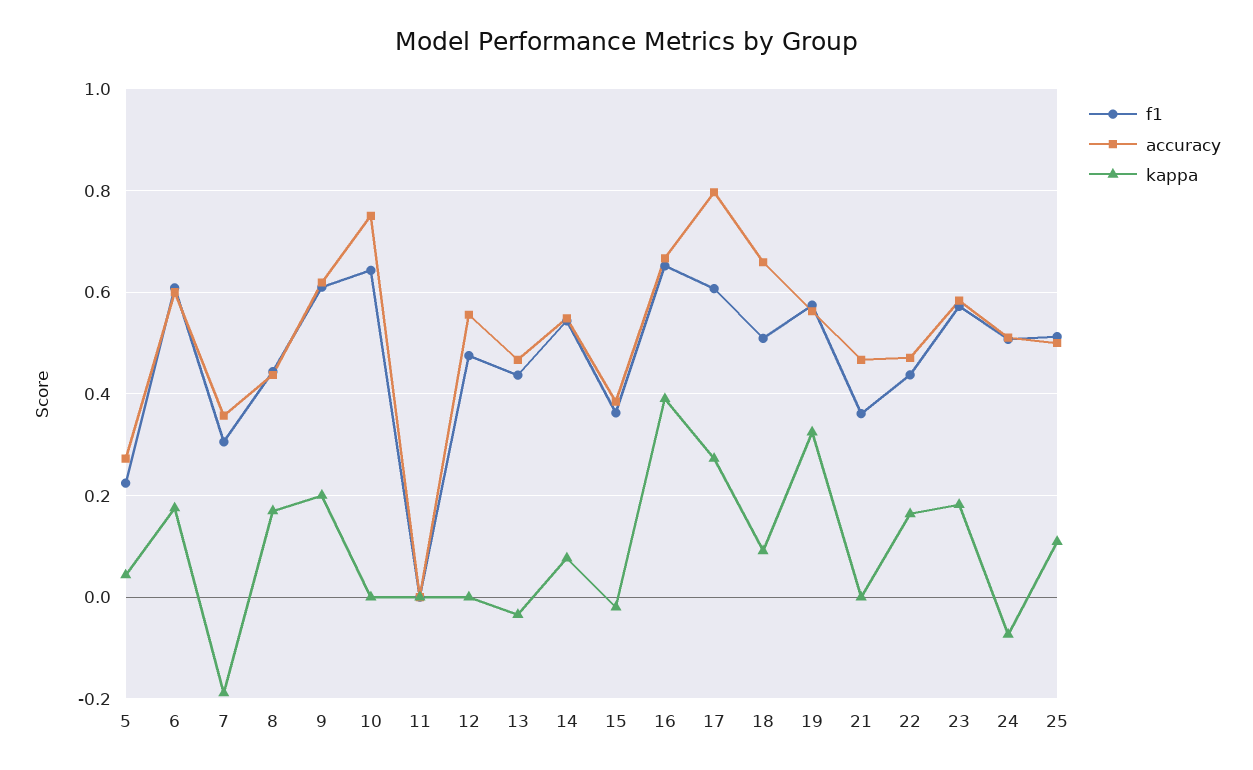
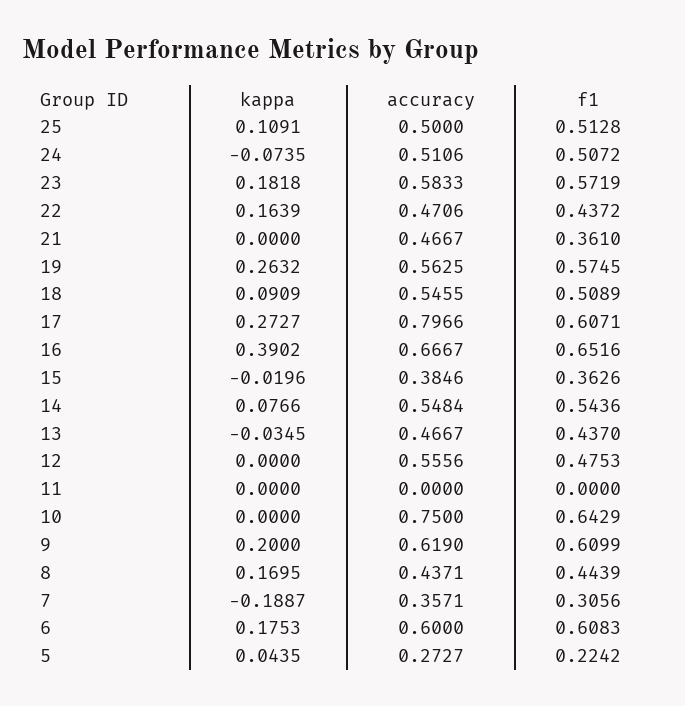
accuracy, 18: 0.66 -> 0.5455
kappa, 19: 0.32 -> 0.2632

